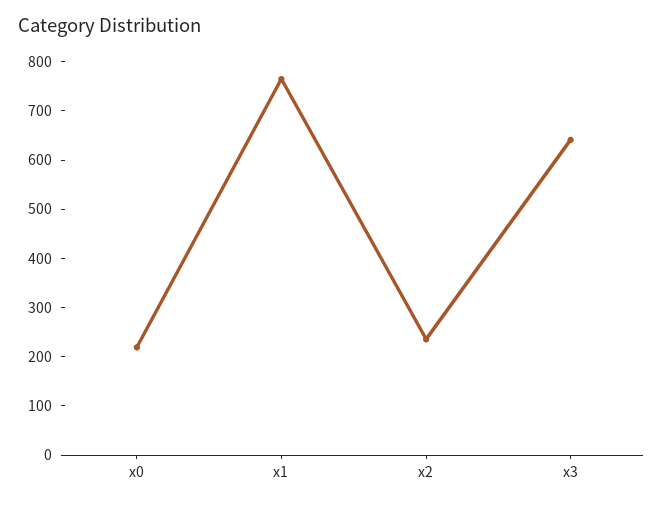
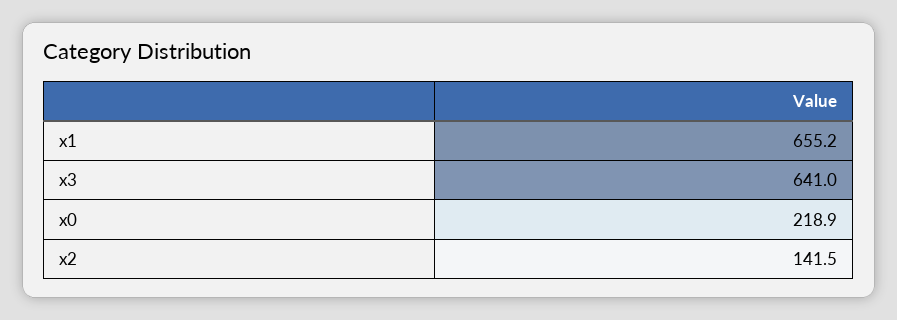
x1: 760 -> 655.2
x2: 240 -> 141.5

